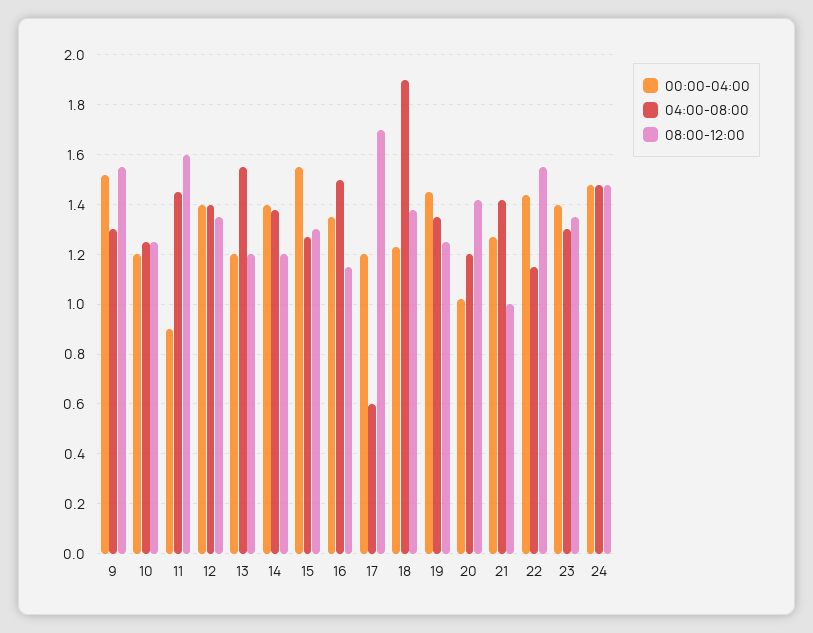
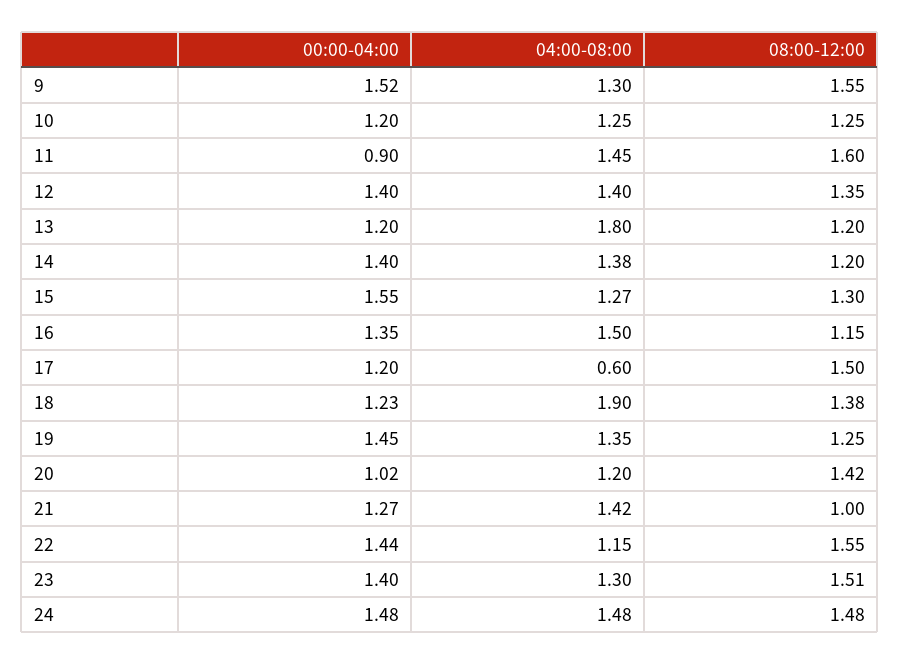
04:00-08:00, 13: 1.55 -> 1.8
08:00-12:00, 17: 1.7 -> 1.5
08:00-12:00, 23: 1.35 -> 1.51

